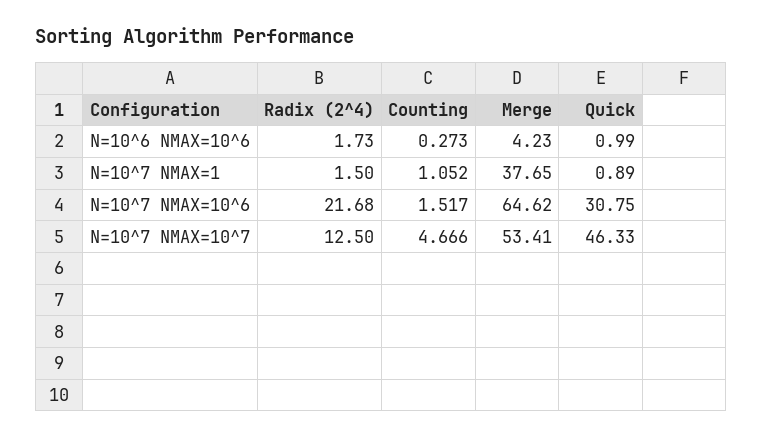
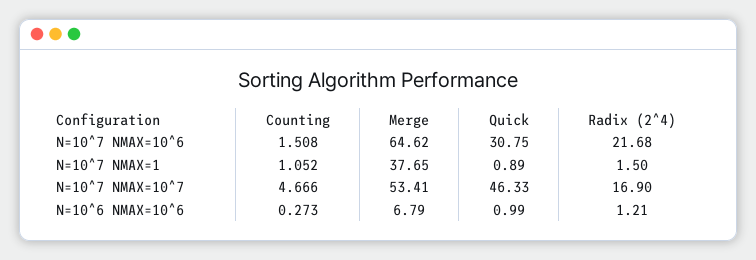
Radix (2^4), N=10^6 NMAX=10^6: 1.73 -> 1.21
Merge, N=10^6 NMAX=10^6: 4.23 -> 6.79
Counting, N=10^7 NMAX=10^6: 1.517 -> 1.508
Radix (2^4), N=10^7 NMAX=10^7: 12.5 -> 16.9

